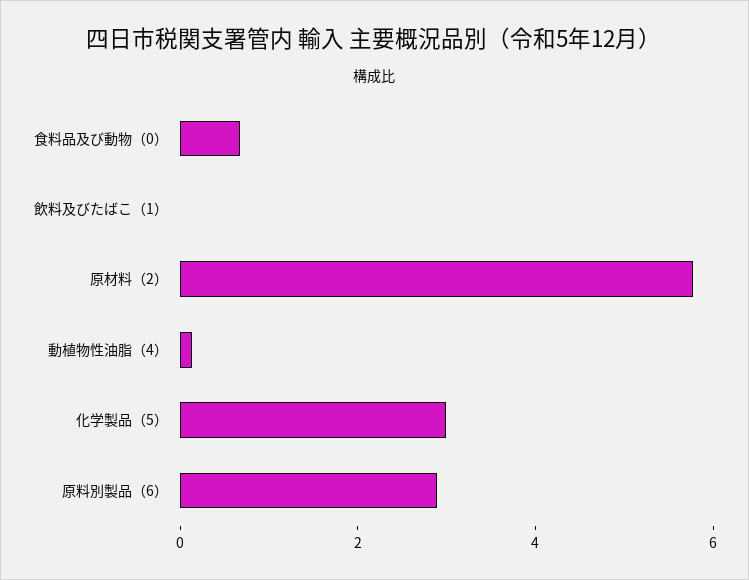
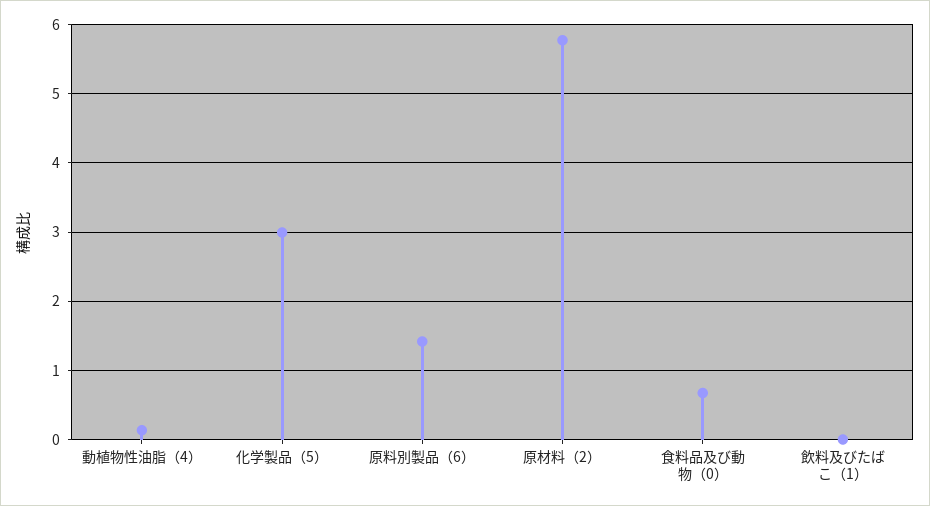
原料別製品（6）: 3 -> 1.4

